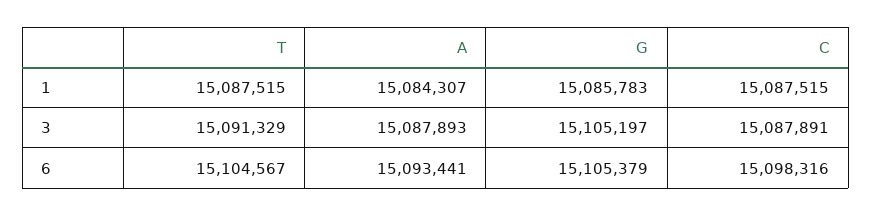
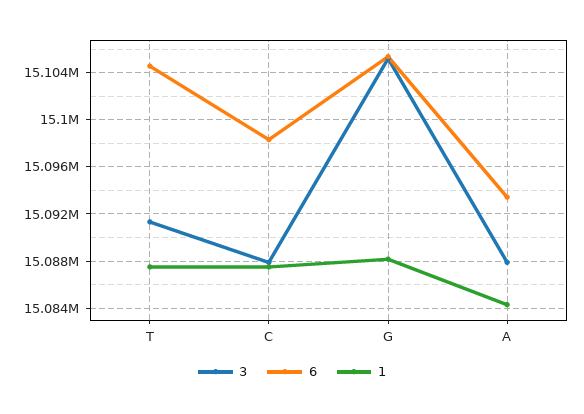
1, G: 15085783 -> 15088000

